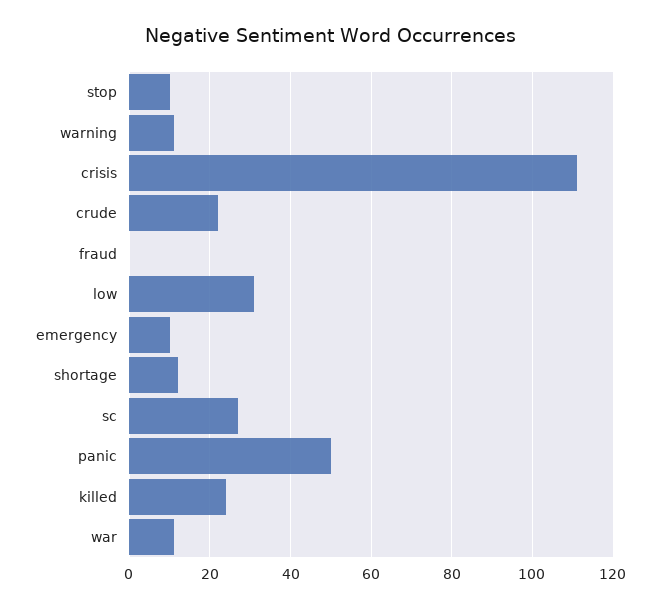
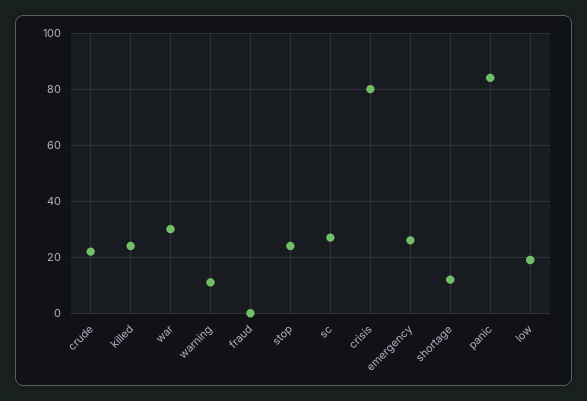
stop: 10 -> 25
crisis: 110 -> 80
low: 30 -> 20
emergency: 10 -> 25
panic: 50 -> 85
war: 10 -> 30

